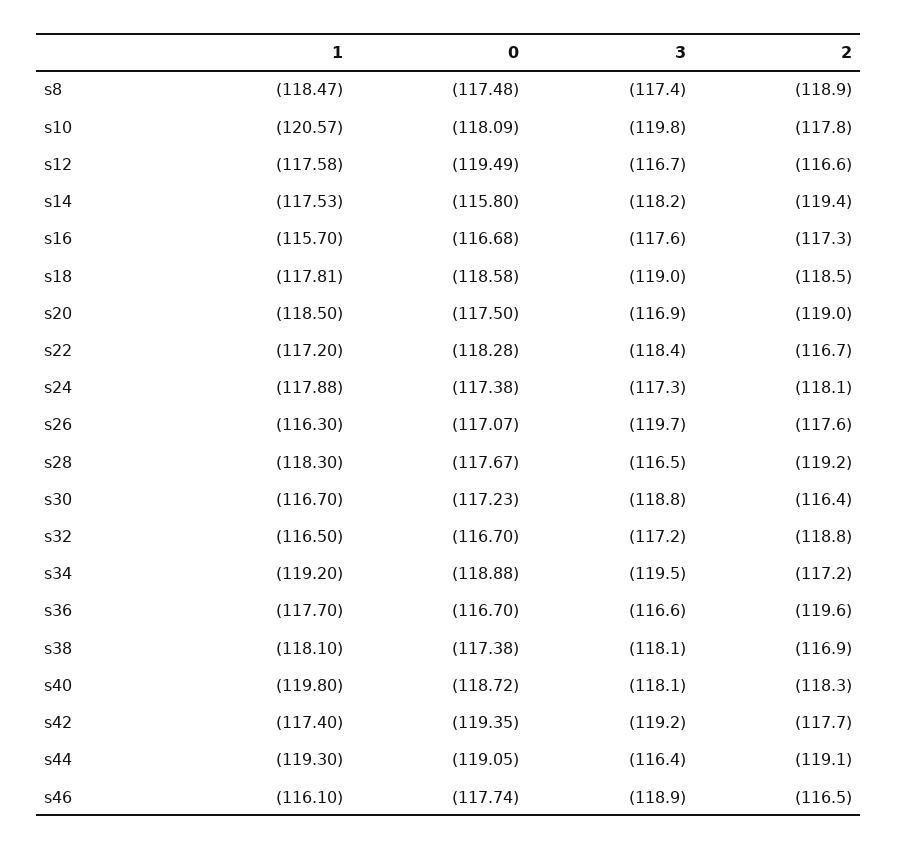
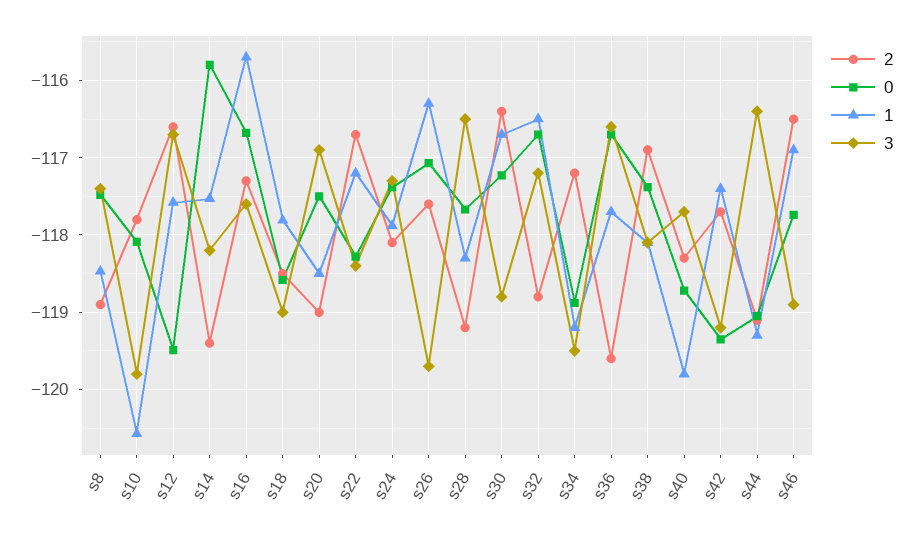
3, s40: -118.1 -> -117.7
1, s46: -116.1 -> -116.9

